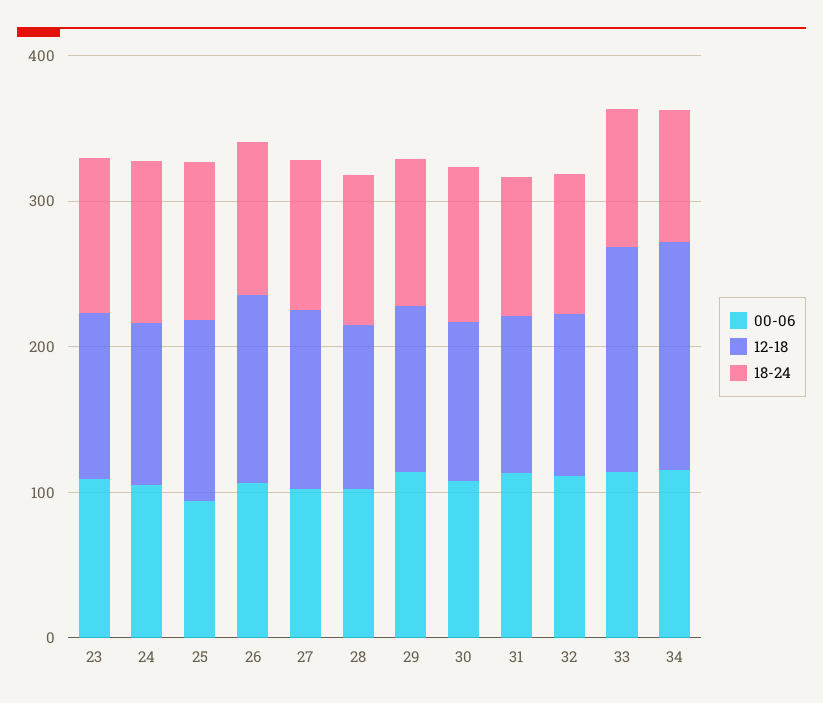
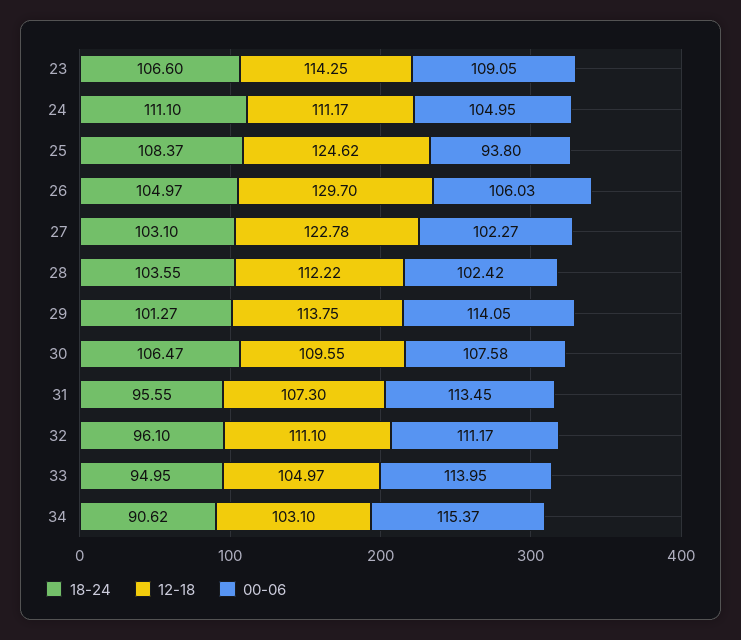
12-18, 33: 160 -> 104.97
12-18, 34: 160 -> 103.1

